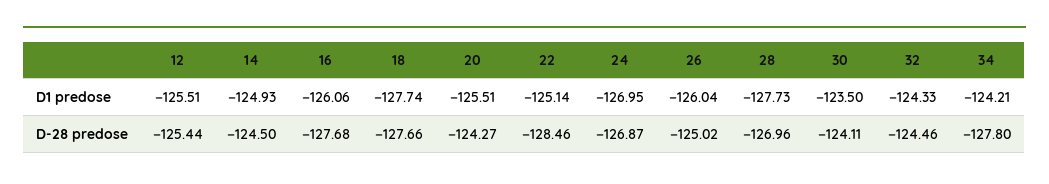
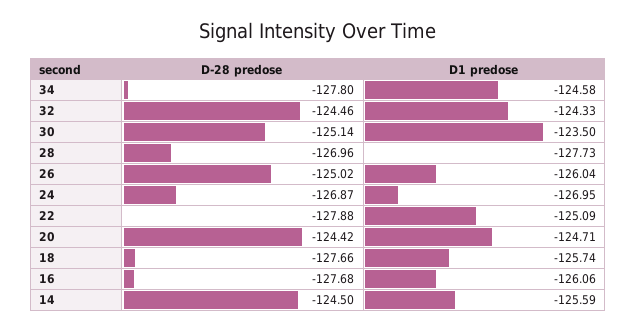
12, D1 predose: -125.51 -> none
14, D1 predose: -124.93 -> -125.59
18, D1 predose: -127.74 -> -125.74
20, D1 predose: -125.51 -> -124.71
22, D1 predose: -125.14 -> -125.09
34, D1 predose: -124.21 -> -124.58
12, D-28 predose: -125.44 -> none
20, D-28 predose: -124.27 -> -124.42
22, D-28 predose: -128.46 -> -127.88
30, D-28 predose: -124.11 -> -125.14

